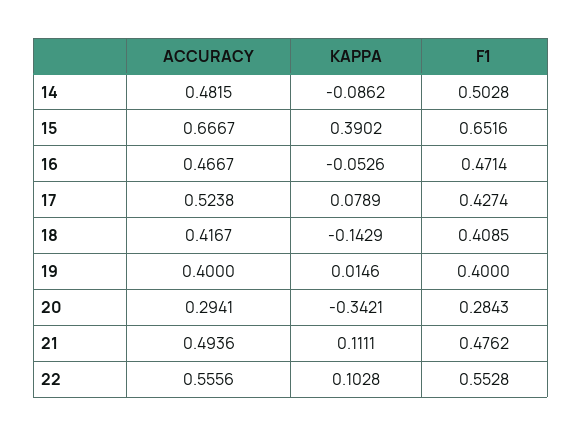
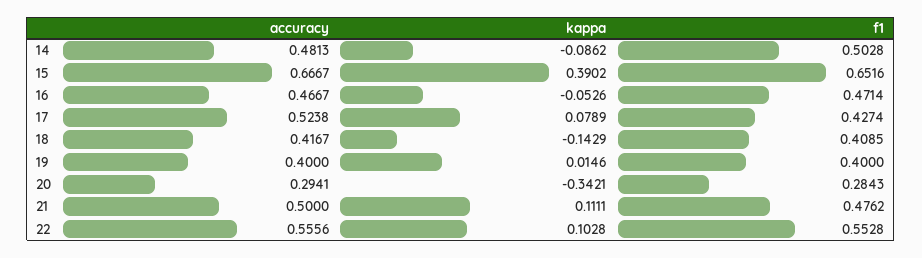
ACCURACY, 14: 0.4815 -> 0.4813
ACCURACY, 21: 0.4936 -> 0.5

